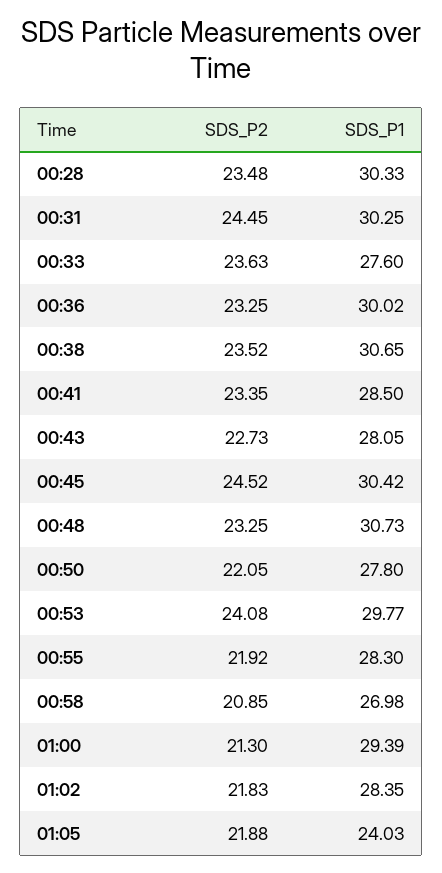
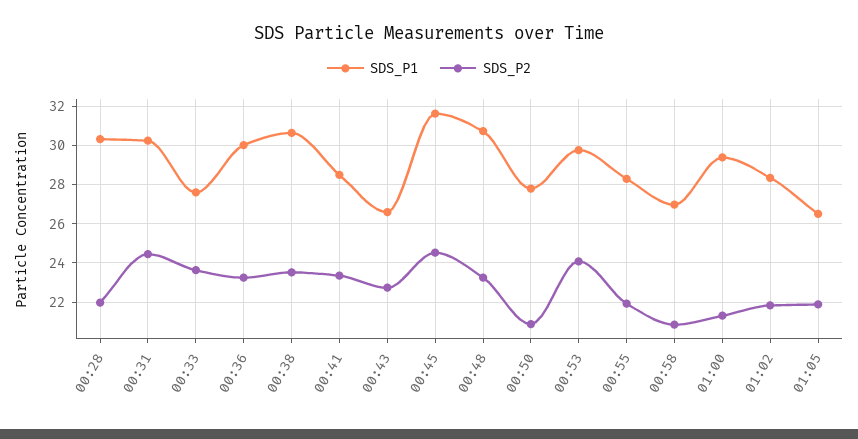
SDS_P2, 00:28: 23.48 -> 22
SDS_P1, 00:43: 28.05 -> 26.5
SDS_P1, 00:45: 30.42 -> 31.5
SDS_P2, 00:50: 22.05 -> 21
SDS_P1, 01:05: 24.03 -> 26.5

